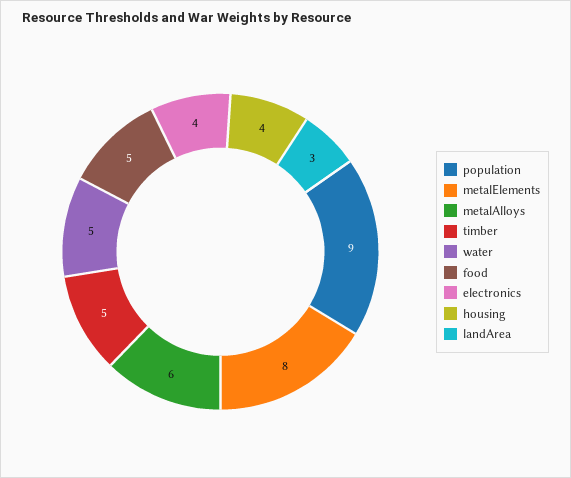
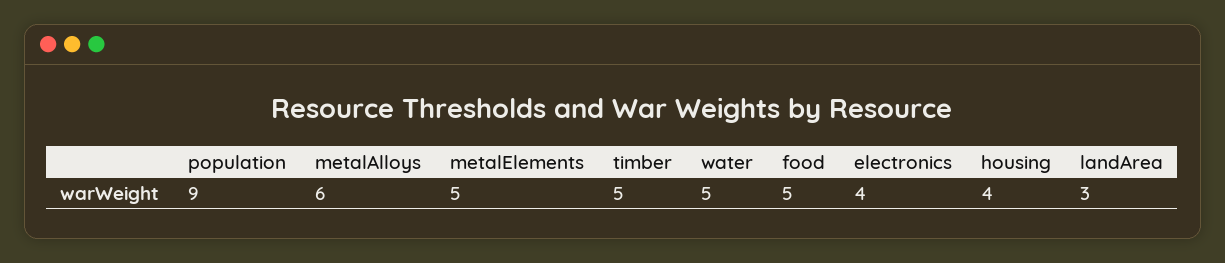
metalElements: 8 -> 5

